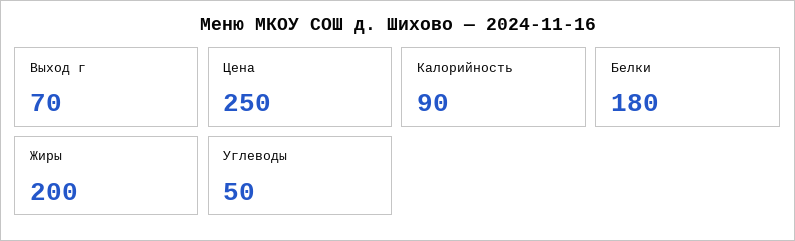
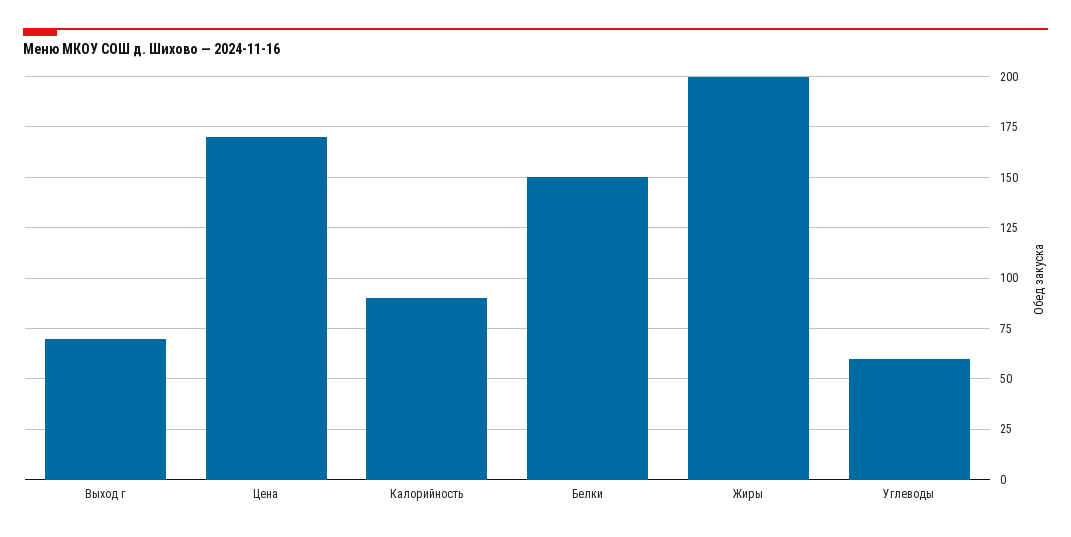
Цена: 250 -> 170
Белки: 180 -> 150
Углеводы: 50 -> 60

